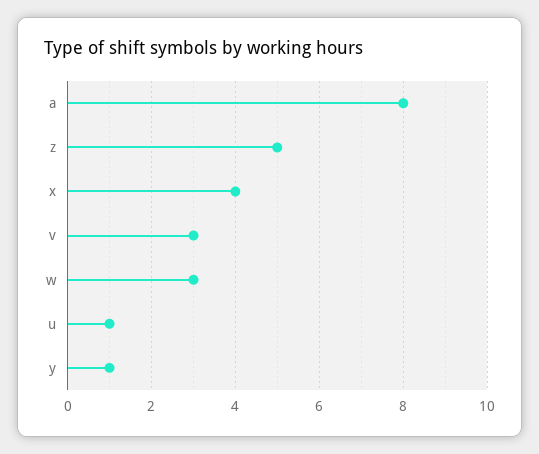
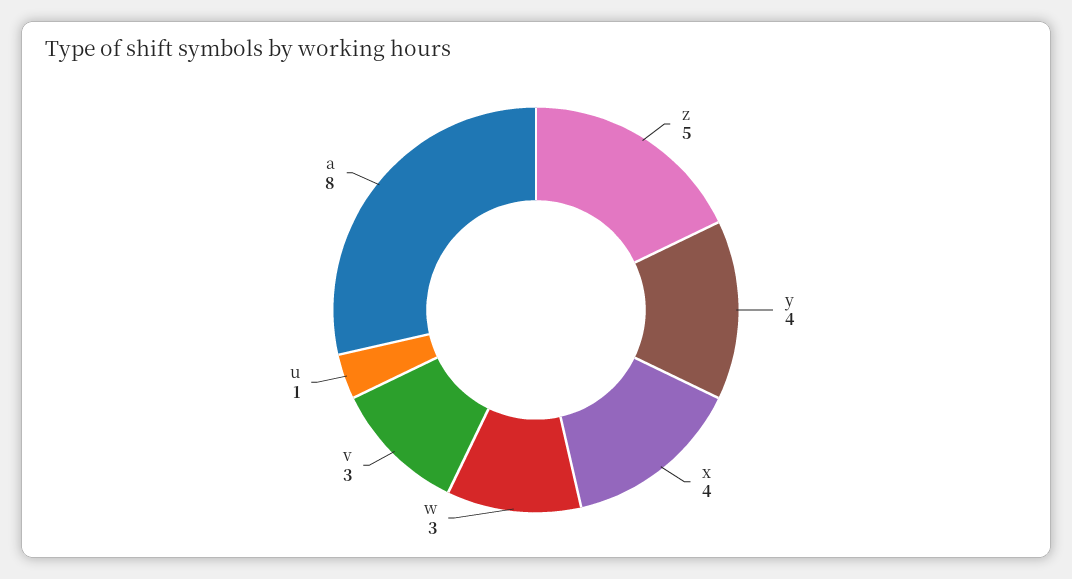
y: 1 -> 4

